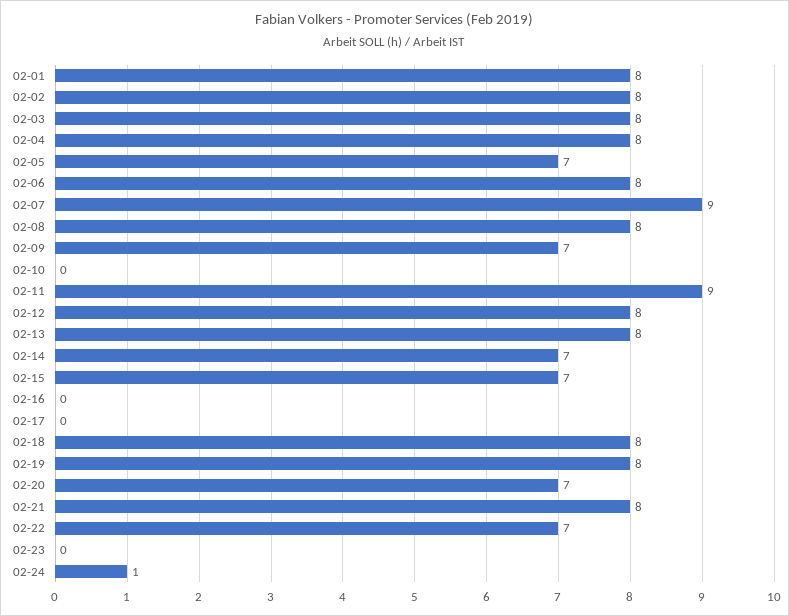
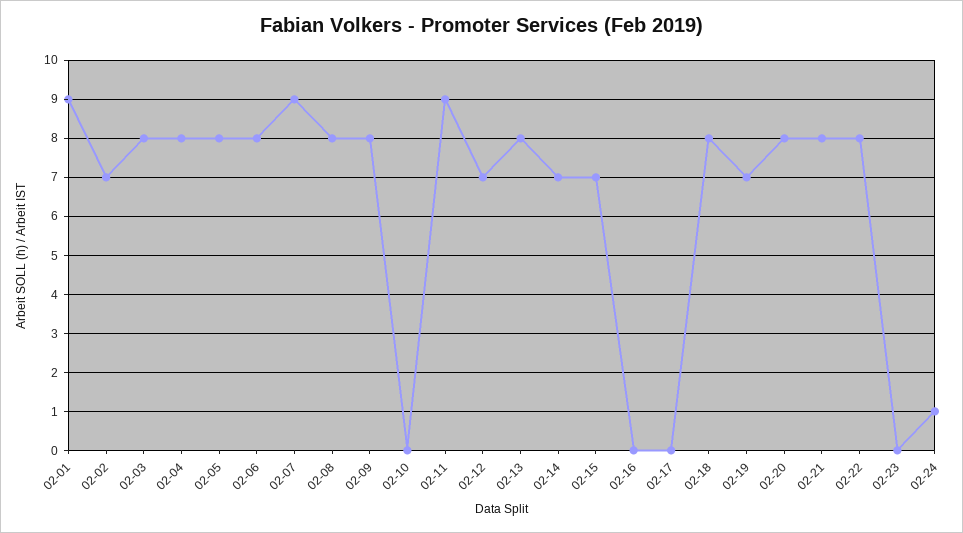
02-01: 8 -> 9
02-02: 8 -> 7
02-05: 7 -> 8
02-09: 7 -> 8
02-12: 8 -> 7
02-19: 8 -> 7
02-20: 7 -> 8
02-22: 7 -> 8

